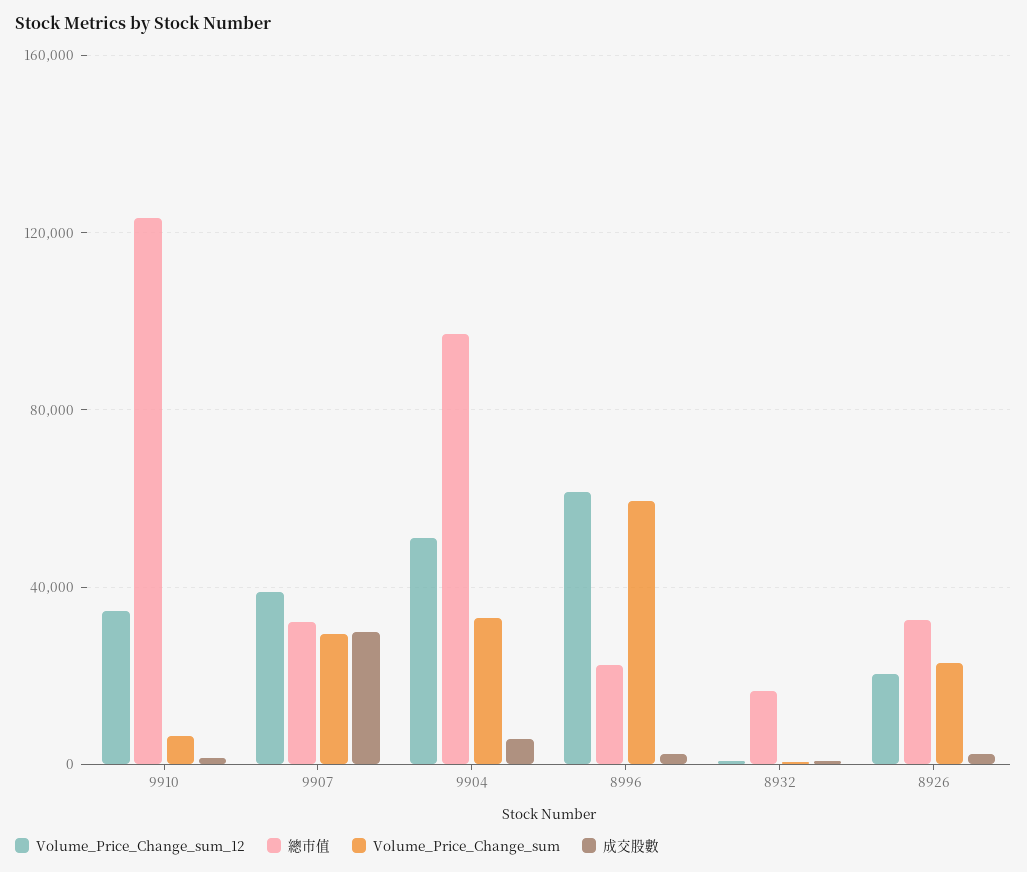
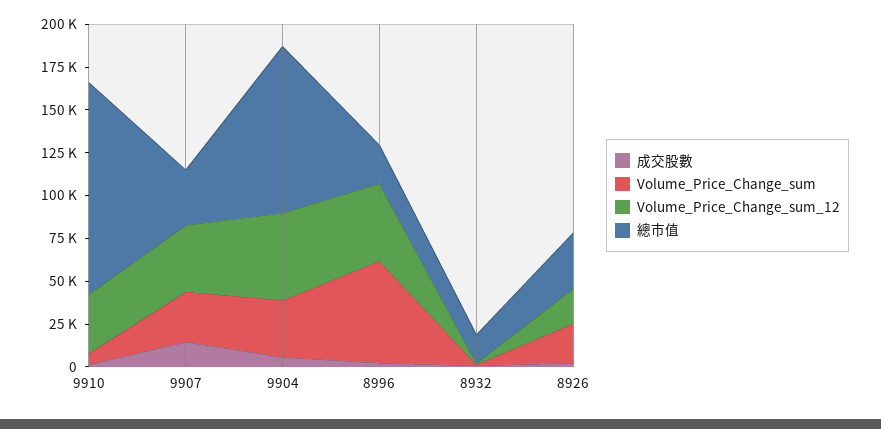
成交股數, 9907: 30000 -> 15000
Volume_Price_Change_sum_12, 8996: 60000 -> 45000

